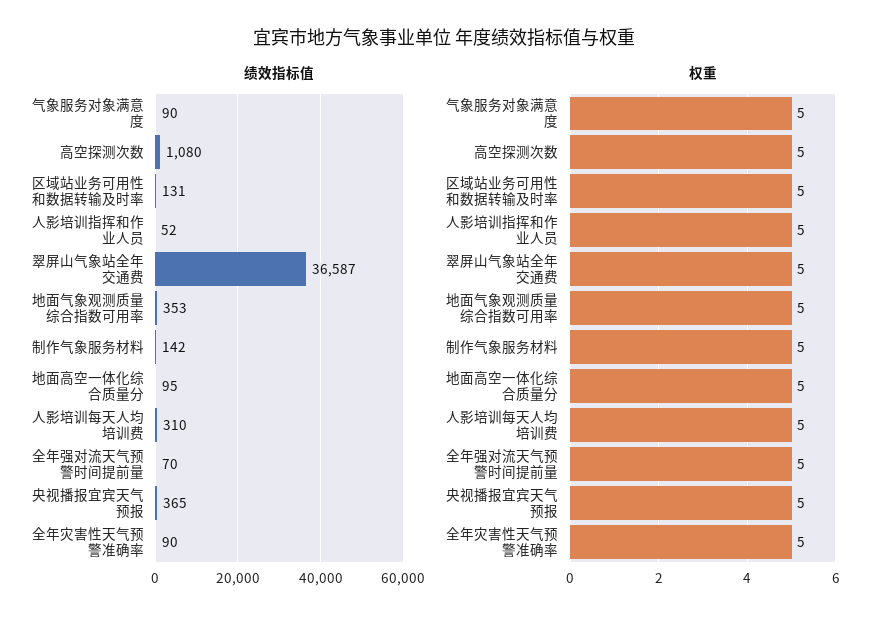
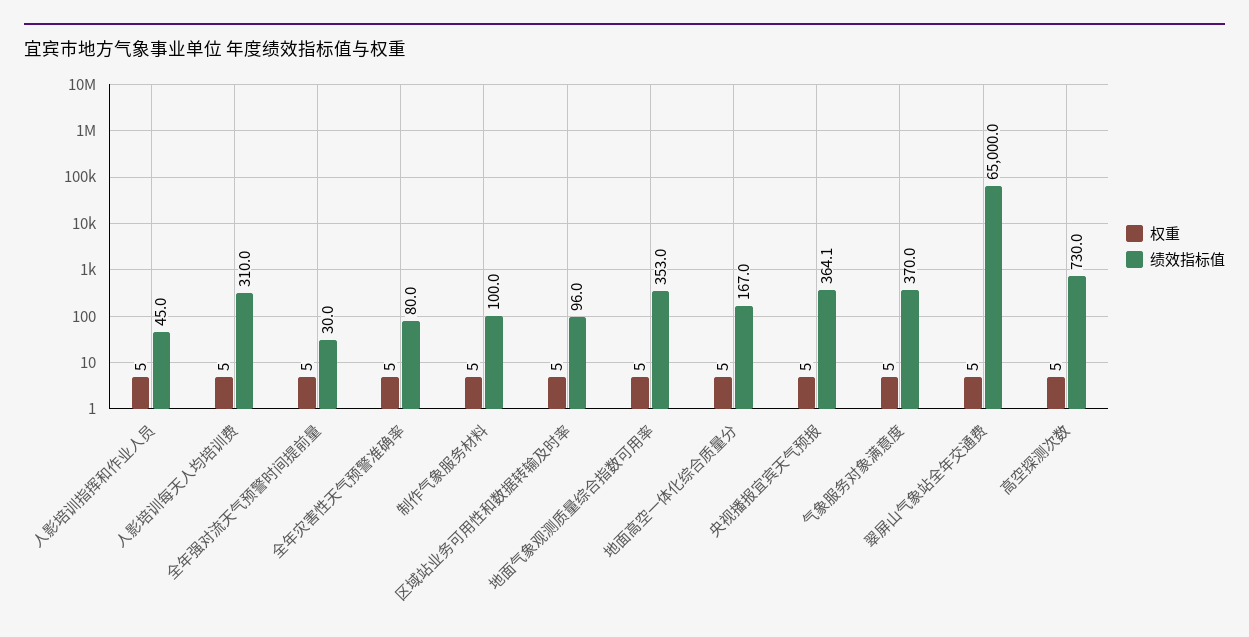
绩效指标值, 气象服务对象满意度: 90 -> 370
绩效指标值, 高空探测次数: 1080 -> 730
绩效指标值, 区域站业务可用性和数据转输及时率: 131 -> 96
绩效指标值, 人影培训指挥和作业人员: 52 -> 45
绩效指标值, 翠屏山气象站全年交通费: 36587 -> 65000
绩效指标值, 制作气象服务材料: 142 -> 100
绩效指标值, 地面高空一体化综合质量分: 95 -> 167
绩效指标值, 全年强对流天气预警时间提前量: 70 -> 30
绩效指标值, 央视播报宜宾天气预报: 365 -> 364.1
绩效指标值, 全年灾害性天气预警准确率: 90 -> 80

